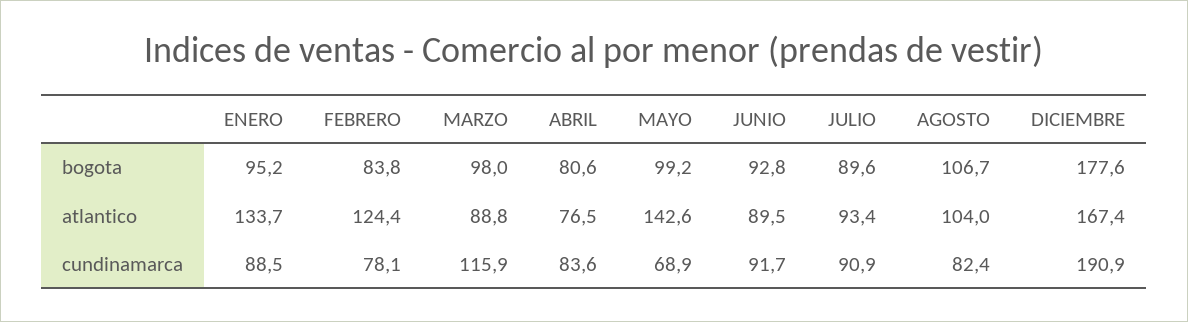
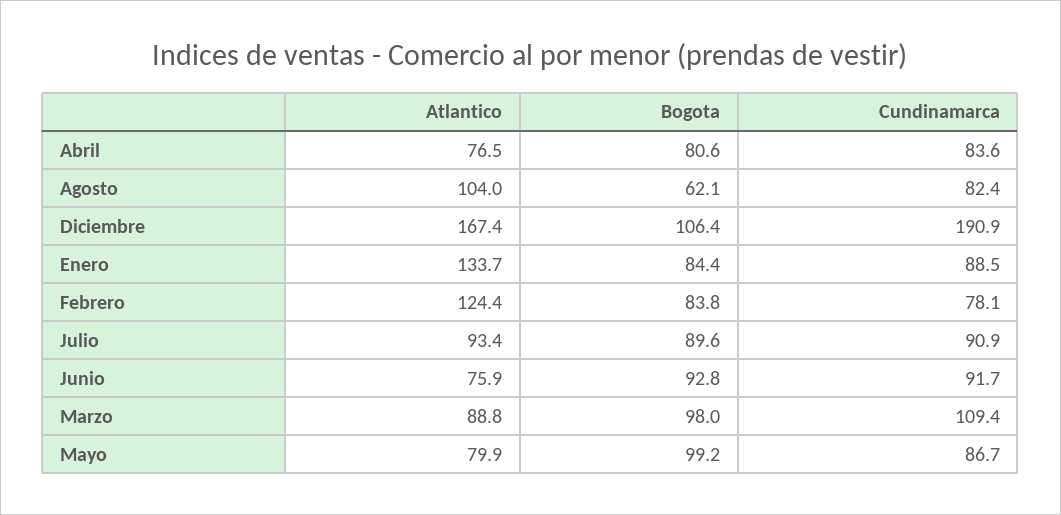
ENERO, bogota: 95.2 -> 84.4
AGOSTO, bogota: 106.7 -> 62.1
DICIEMBRE, bogota: 177.6 -> 106.4
MAYO, atlantico: 142.6 -> 79.9
JUNIO, atlantico: 89.5 -> 75.9
MARZO, cundinamarca: 115.9 -> 109.4
MAYO, cundinamarca: 68.9 -> 86.7

